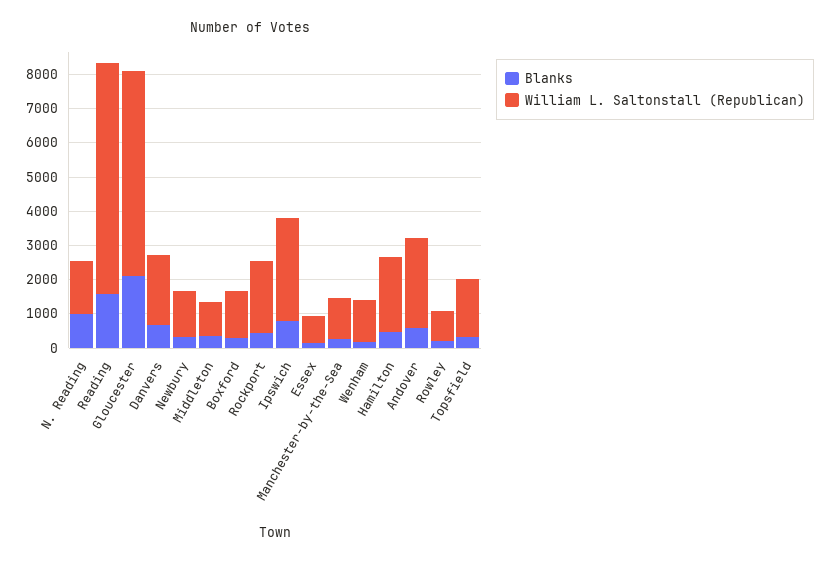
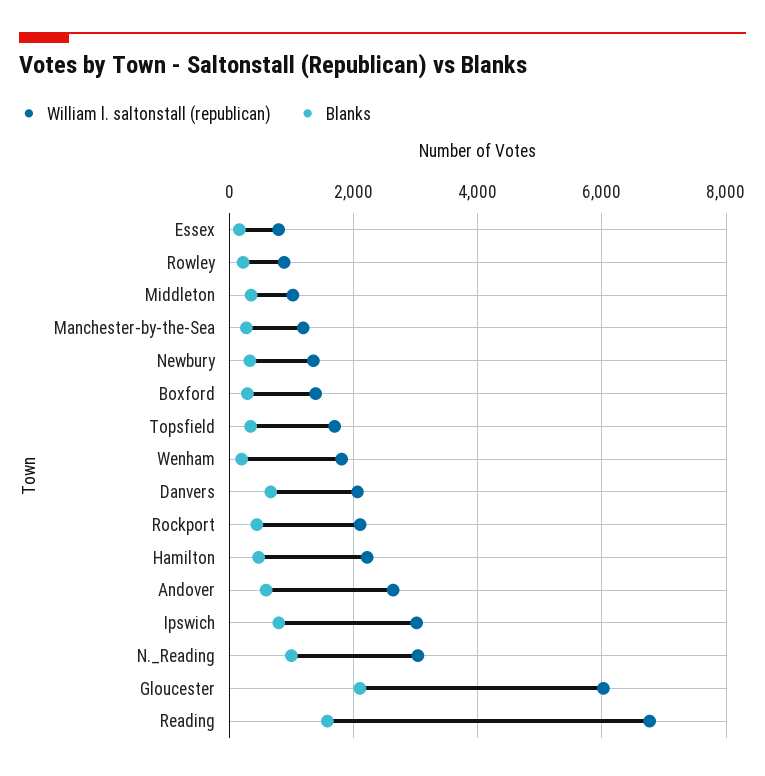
William L. Saltonstall (Republican), N. Reading: 1500 -> 3000
William L. Saltonstall (Republican), Wenham: 1250 -> 1800

